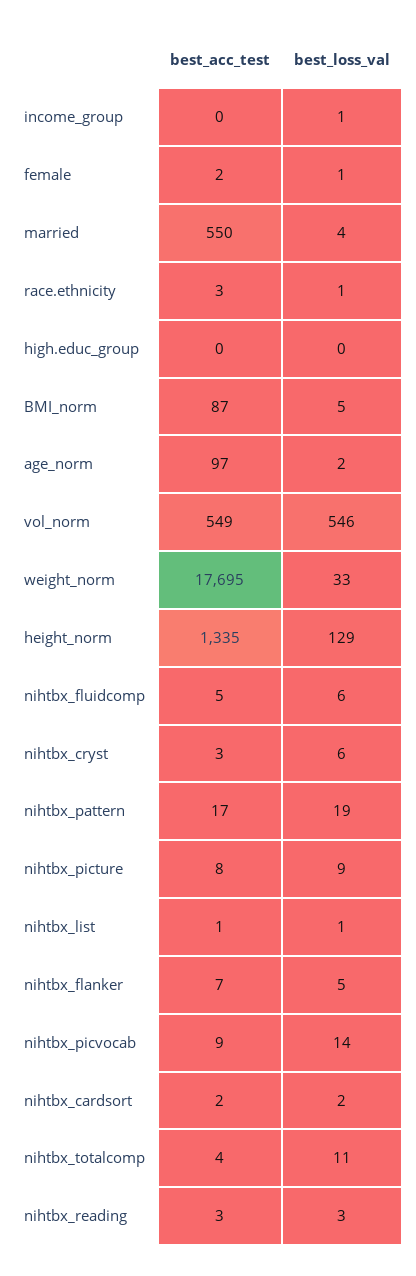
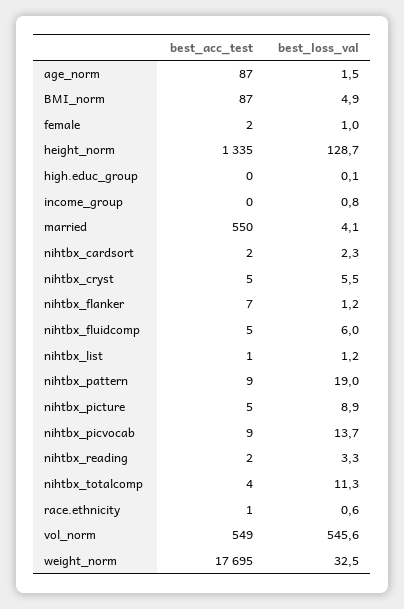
best_acc_test, race.ethnicity: 3 -> 1
best_acc_test, age_norm: 97 -> 87
best_acc_test, nihtbx_cryst: 3 -> 5
best_acc_test, nihtbx_pattern: 17 -> 9
best_acc_test, nihtbx_picture: 8 -> 5
best_loss_val, nihtbx_flanker: 5 -> 1.2
best_acc_test, nihtbx_reading: 3 -> 2

